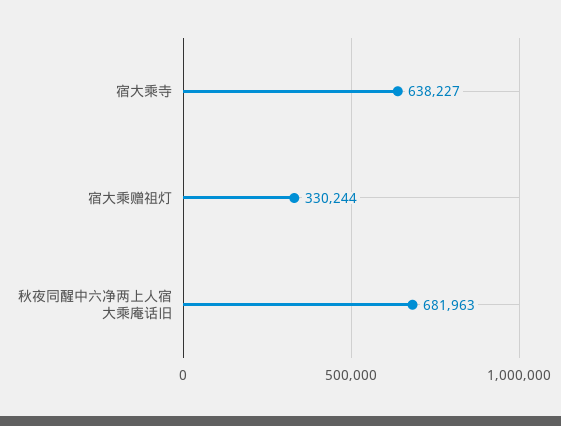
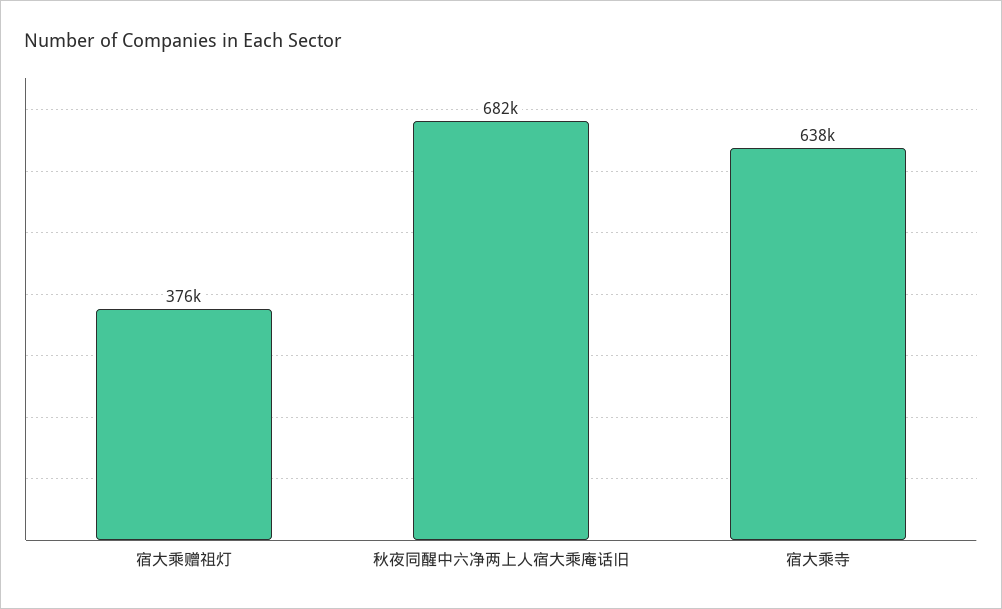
宿大乘赠祖灯: 330244 -> 376000

